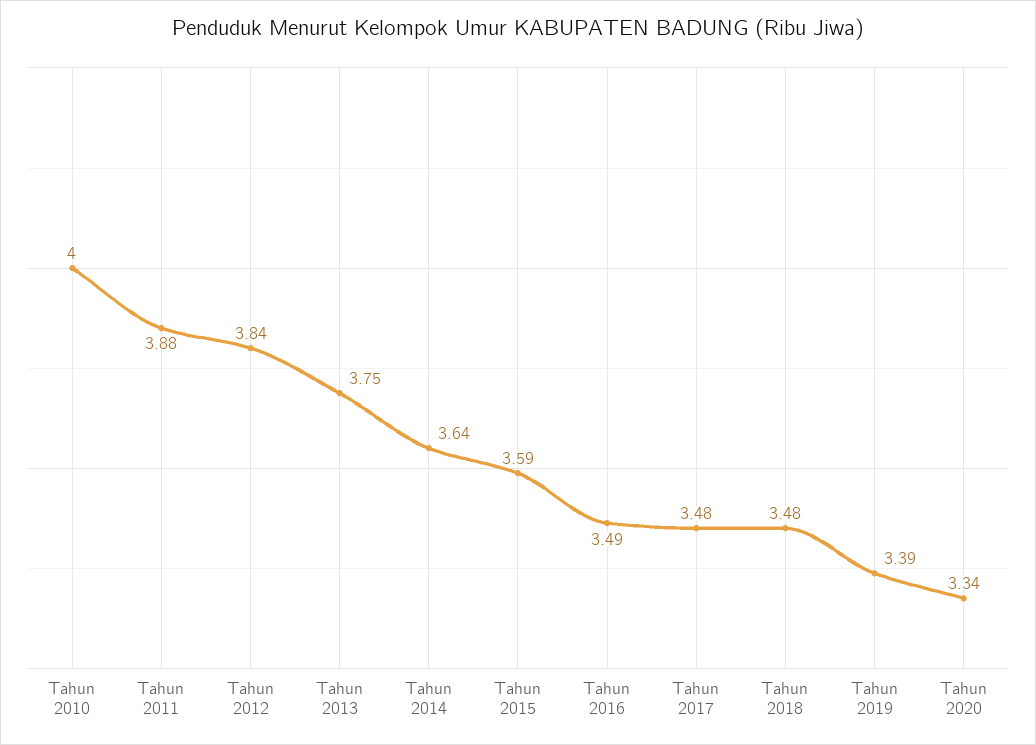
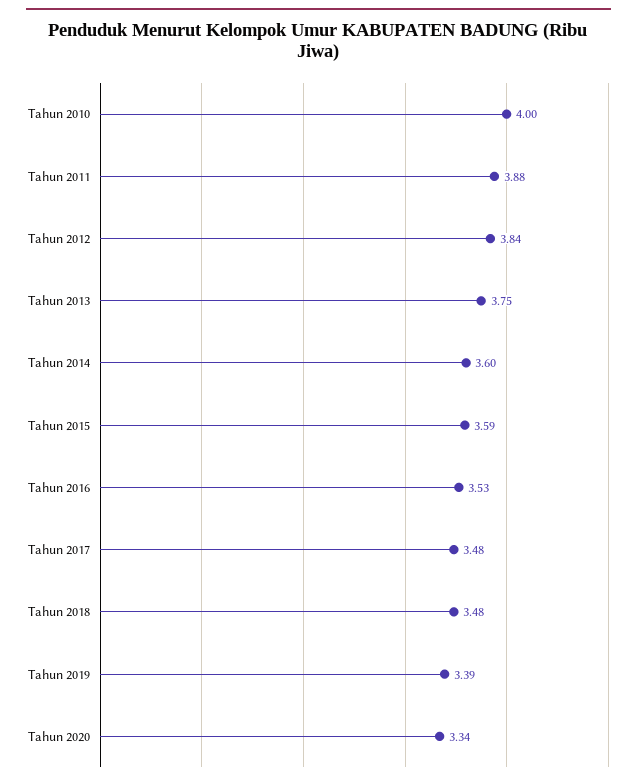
Tahun 2014: 3.64 -> 3.6
Tahun 2016: 3.49 -> 3.53

